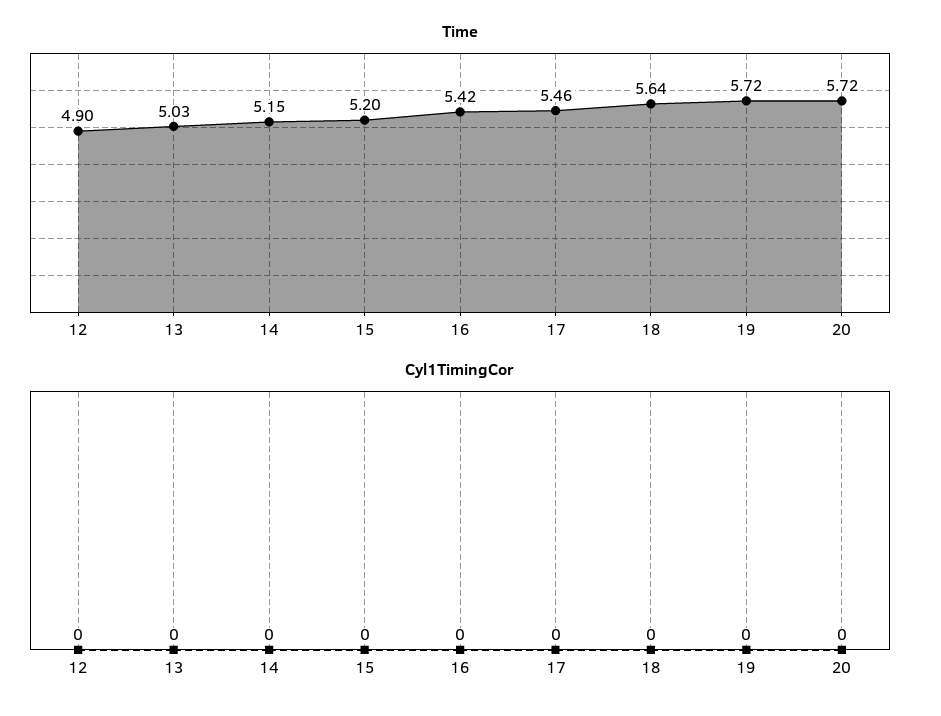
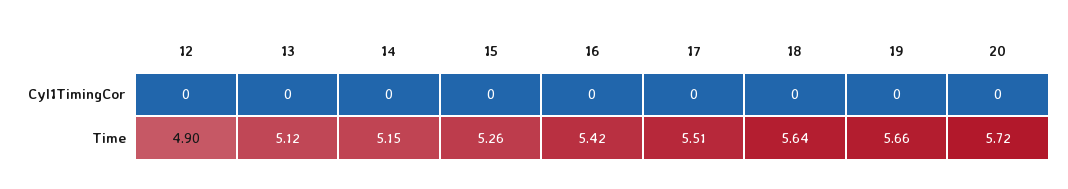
Time, 13: 5.03 -> 5.12
Time, 15: 5.2 -> 5.26
Time, 17: 5.46 -> 5.51
Time, 19: 5.72 -> 5.66

